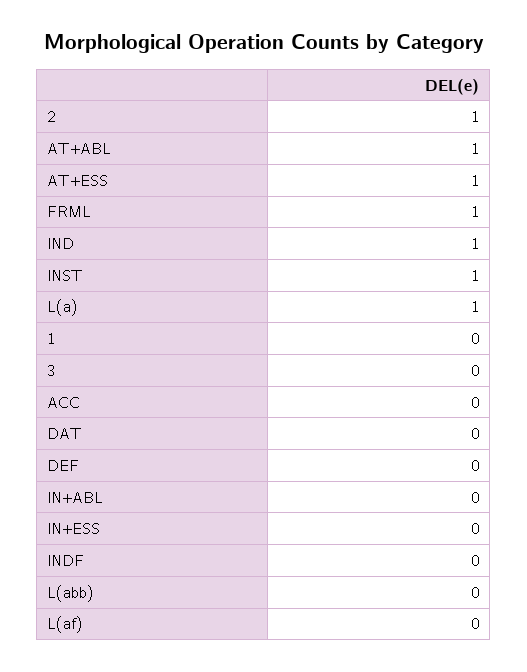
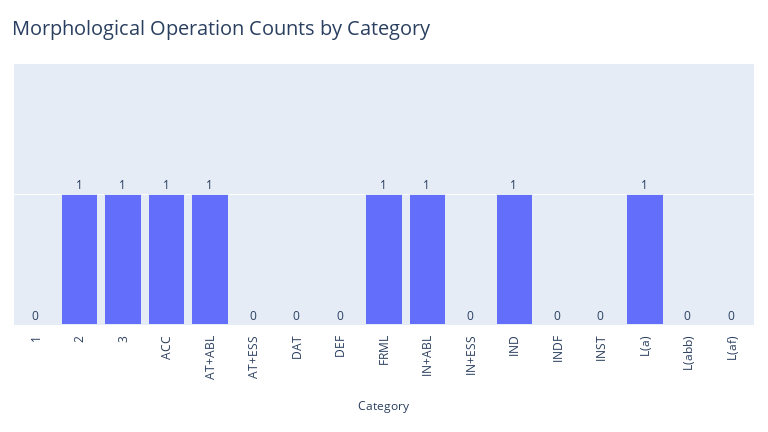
AT+ESS: 1 -> 0
INST: 1 -> 0
3: 0 -> 1
ACC: 0 -> 1
IN+ABL: 0 -> 1

